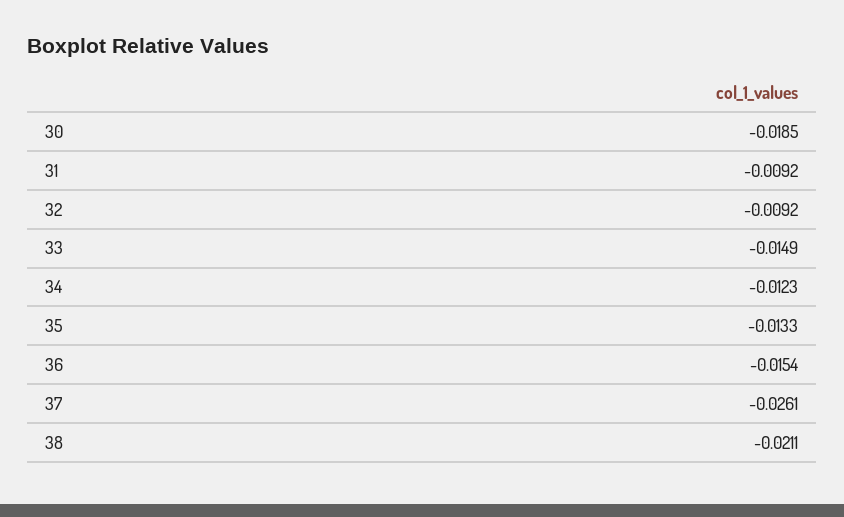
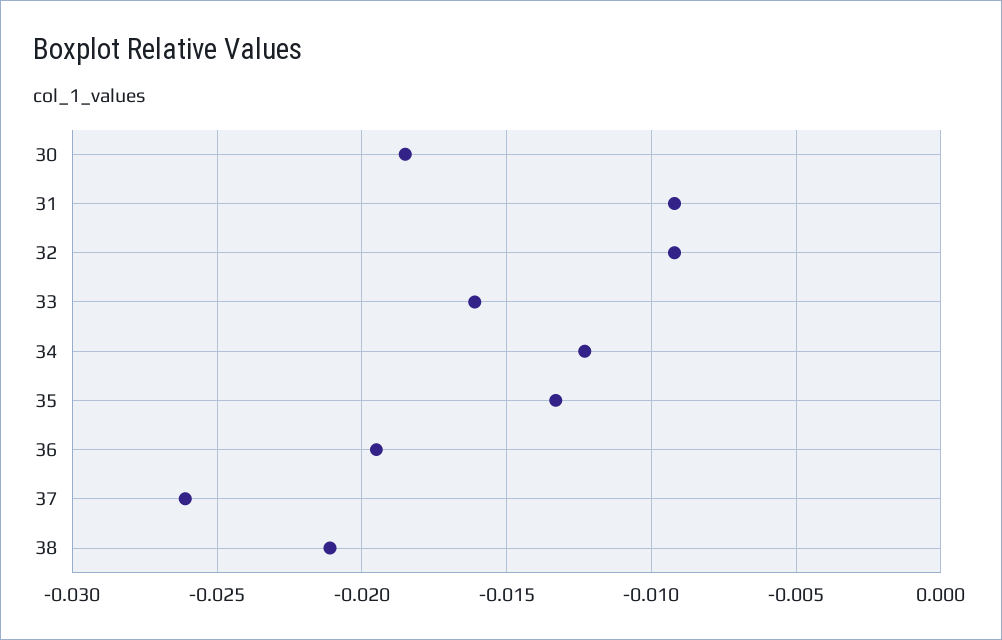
33: -0.0149 -> -0.016
36: -0.0154 -> -0.0195

